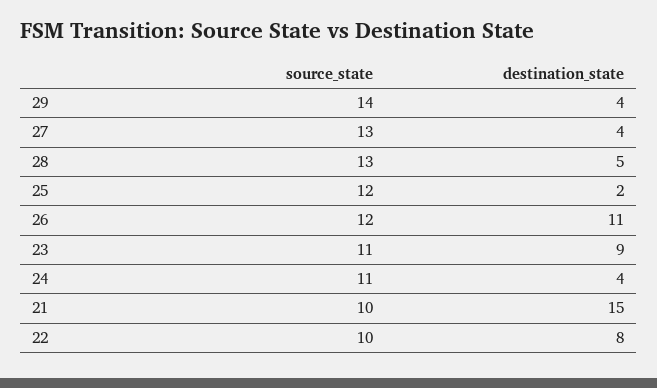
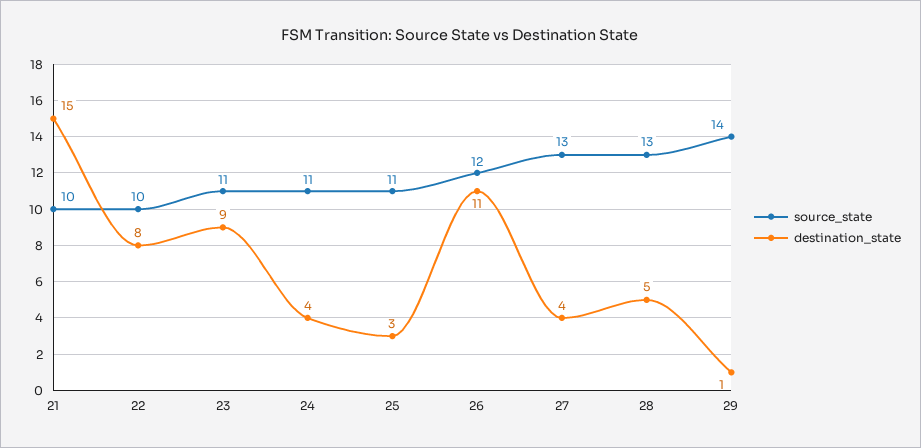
destination_state, 29: 4 -> 1
source_state, 25: 12 -> 11
destination_state, 25: 2 -> 3

